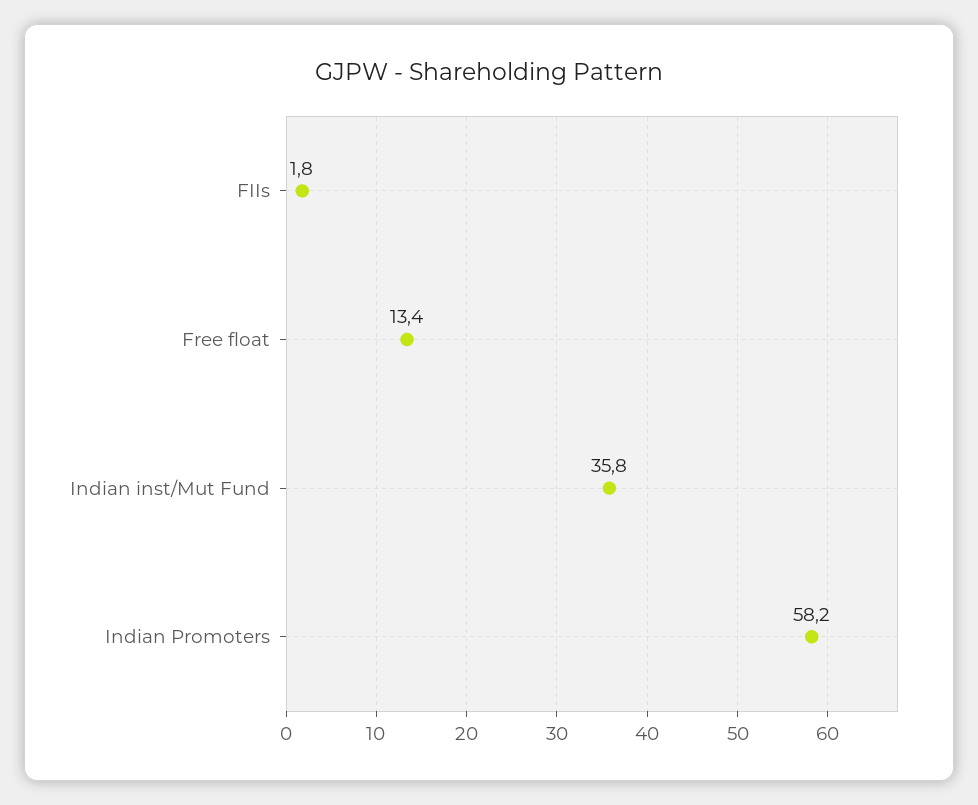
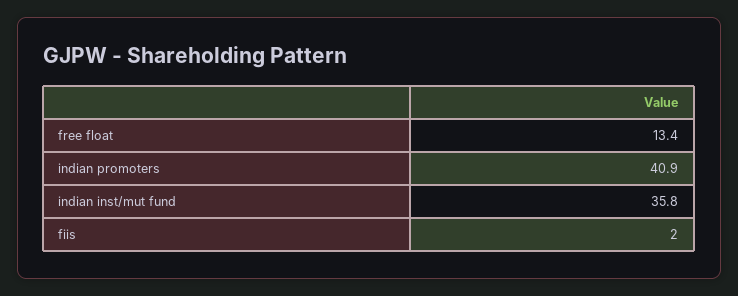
FIIs: 1.8 -> 2
Indian Promoters: 58.2 -> 40.9

